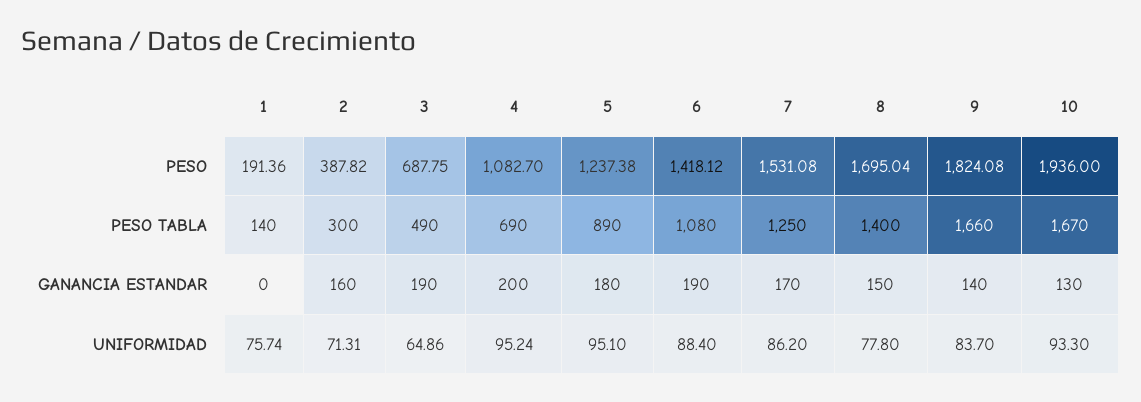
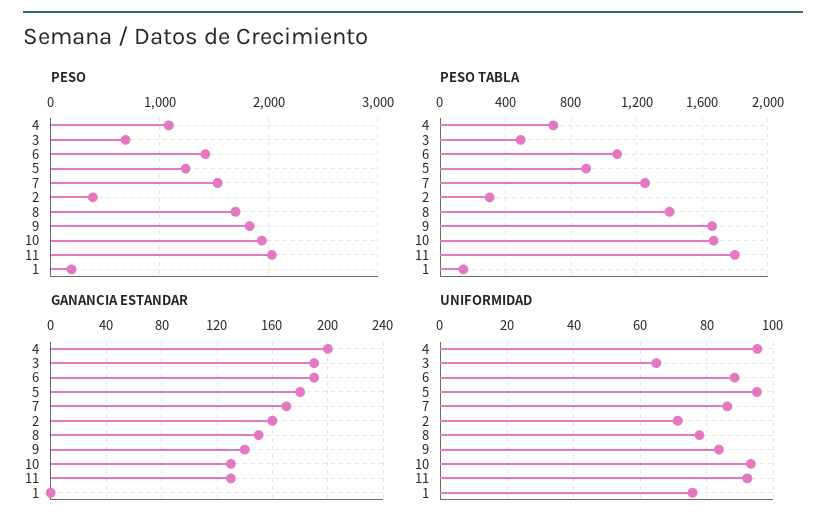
PESO, 11: none -> 2000
PESO TABLA, 11: none -> 1800
GANANCIA ESTANDAR, 11: none -> 130
UNIFORMIDAD, 11: none -> 92

